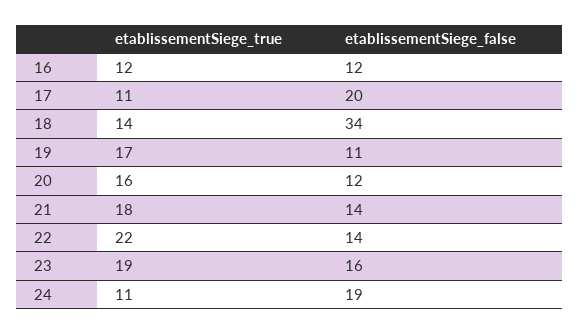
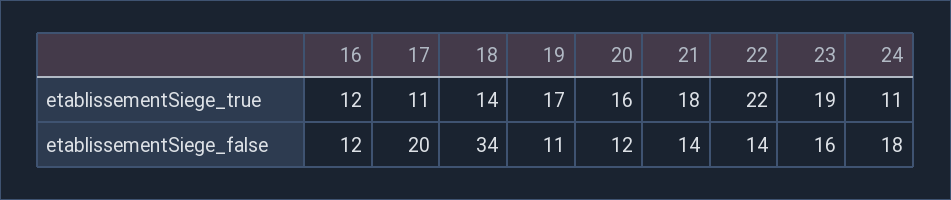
etablissementSiege_false, 24: 19 -> 18

